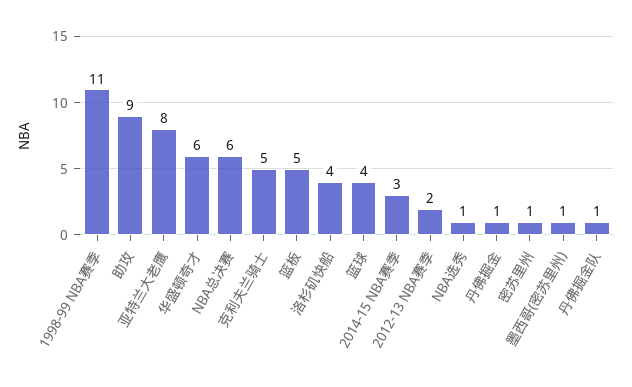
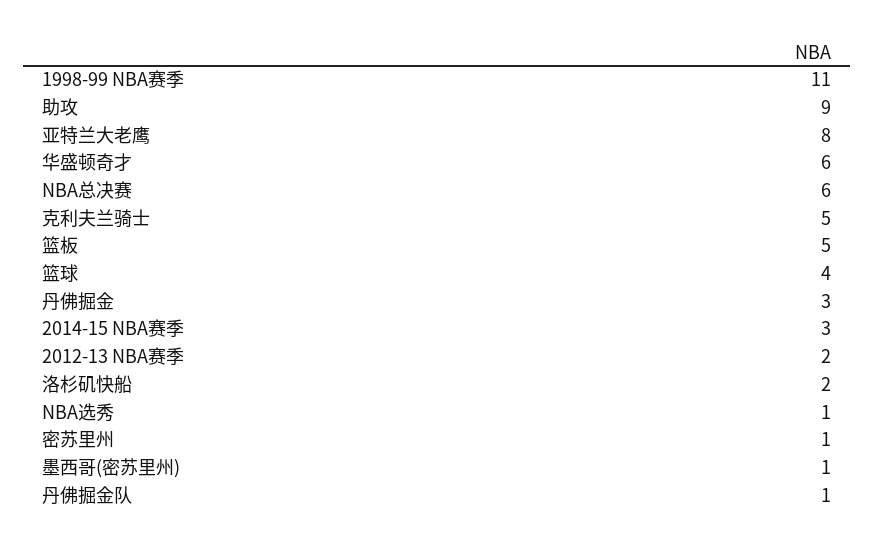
洛杉矶快船: 4 -> 2
丹佛掘金: 1 -> 3

